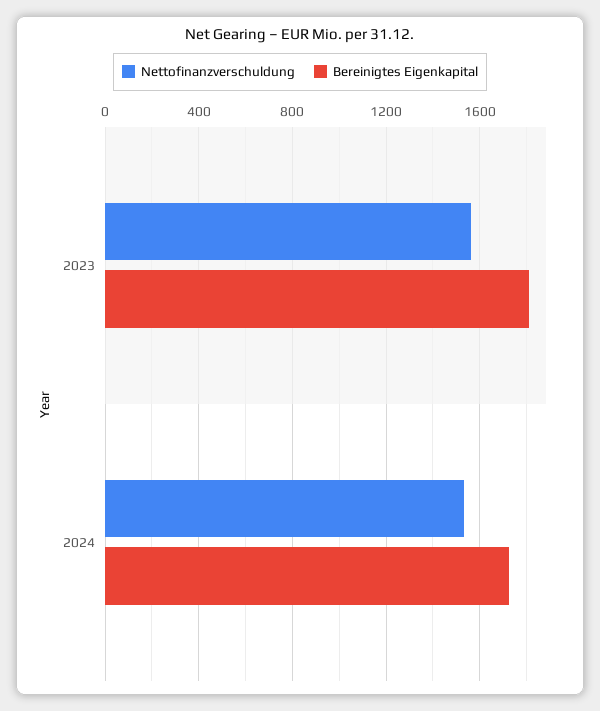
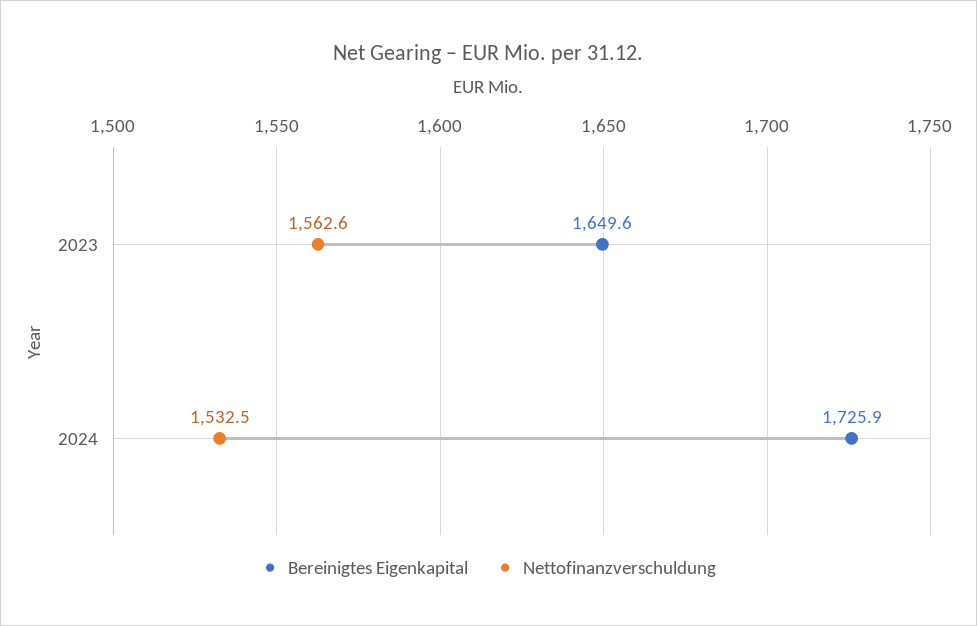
Bereinigtes Eigenkapital, 2023: 1800 -> 1649.6

